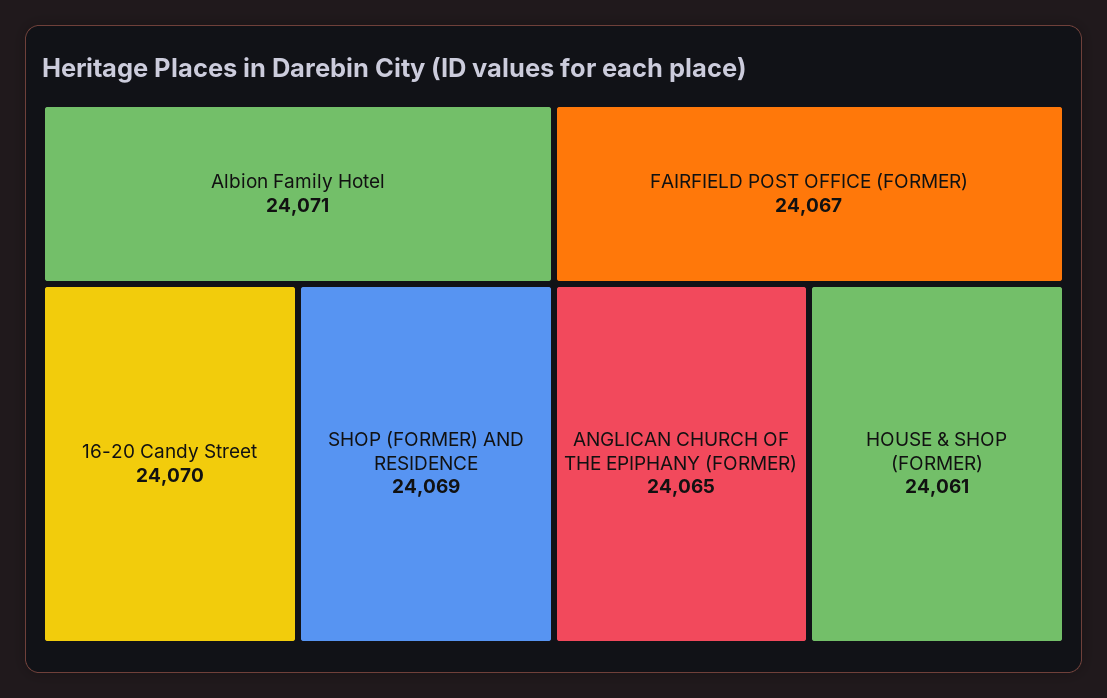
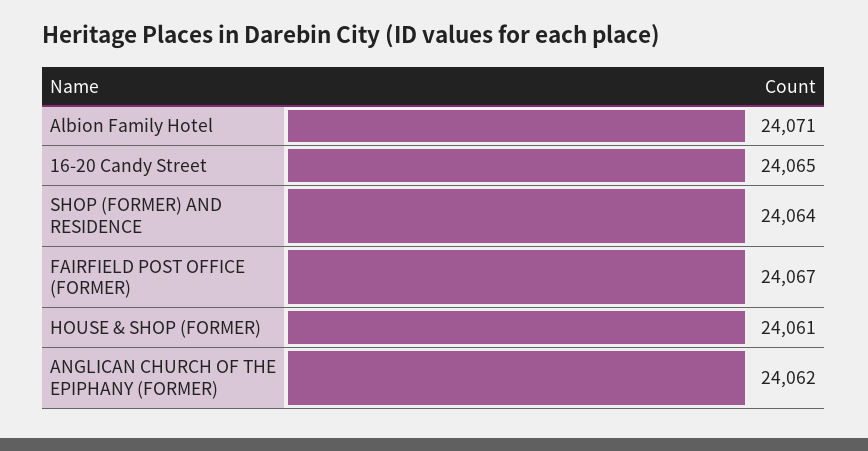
16-20 Candy Street: 24070 -> 24065
SHOP (FORMER) AND RESIDENCE: 24069 -> 24064
ANGLICAN CHURCH OF THE EPIPHANY (FORMER): 24065 -> 24062

